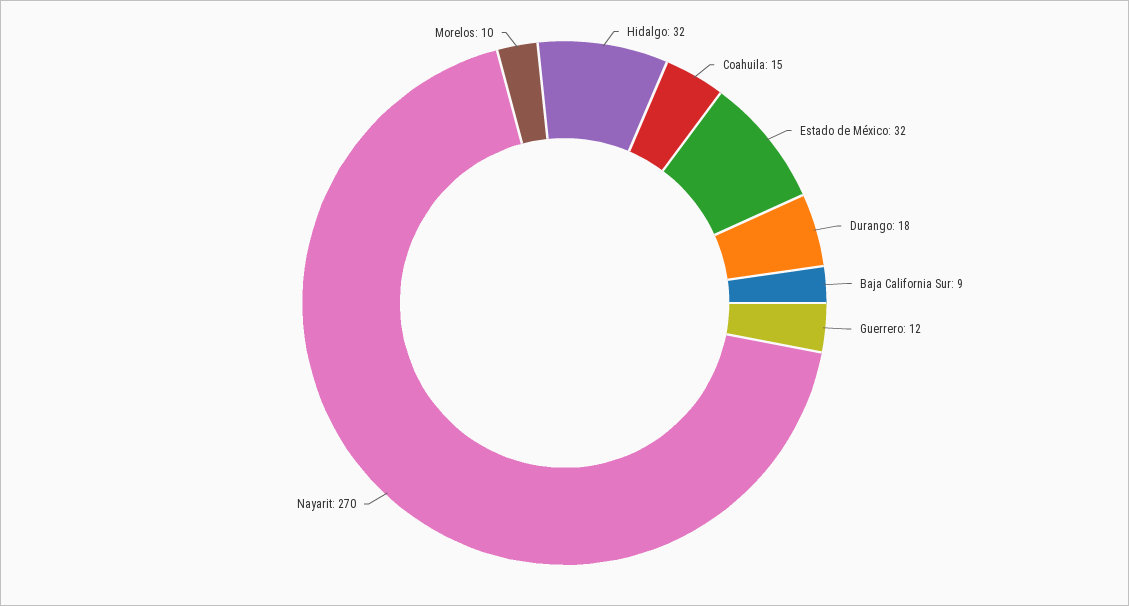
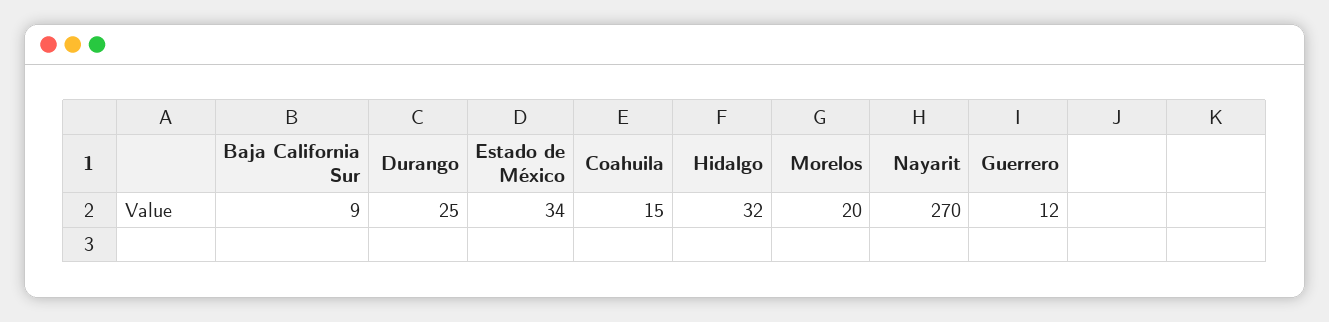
Estado de México: 32 -> 34
Durango: 18 -> 25
Morelos: 10 -> 20

